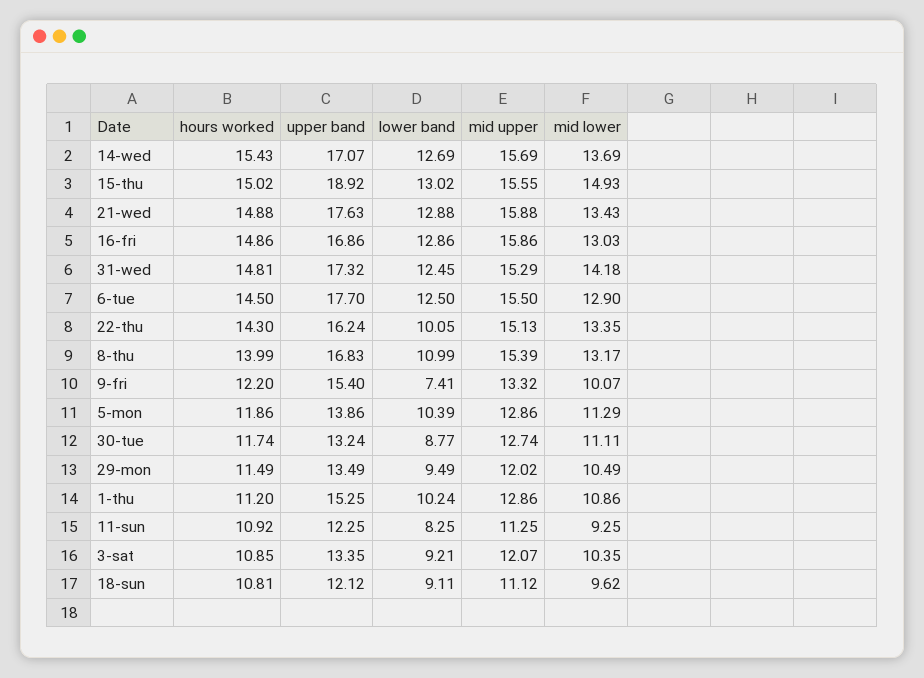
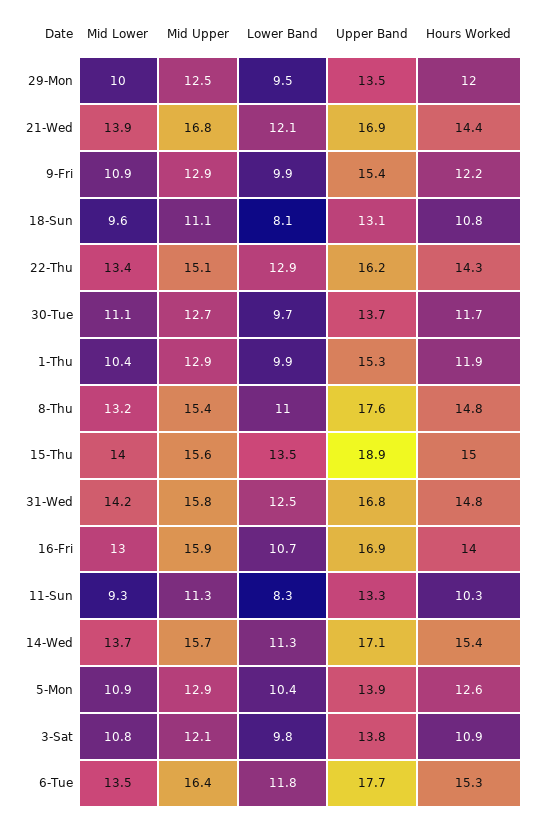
lower band, 14-wed: 12.69 -> 11.3
lower band, 15-thu: 13.02 -> 13.5
mid lower, 15-thu: 14.93 -> 14
hours worked, 21-wed: 14.88 -> 14.4
upper band, 21-wed: 17.63 -> 16.9
lower band, 21-wed: 12.88 -> 12.1
mid upper, 21-wed: 15.88 -> 16.8
mid lower, 21-wed: 13.43 -> 13.9
hours worked, 16-fri: 14.86 -> 14
lower band, 16-fri: 12.86 -> 10.7
upper band, 31-wed: 17.32 -> 16.8
mid upper, 31-wed: 15.29 -> 15.8
hours worked, 6-tue: 14.5 -> 15.3
lower band, 6-tue: 12.5 -> 11.8
mid upper, 6-tue: 15.5 -> 16.4
mid lower, 6-tue: 12.9 -> 13.5
lower band, 22-thu: 10.05 -> 12.9
hours worked, 8-thu: 13.99 -> 14.8
upper band, 8-thu: 16.83 -> 17.6
lower band, 9-fri: 7.41 -> 9.9
mid upper, 9-fri: 13.32 -> 12.9
mid lower, 9-fri: 10.07 -> 10.9
hours worked, 5-mon: 11.86 -> 12.6
mid lower, 5-mon: 11.29 -> 10.9
upper band, 30-tue: 13.24 -> 13.7
lower band, 30-tue: 8.77 -> 9.7
hours worked, 29-mon: 11.49 -> 12
mid upper, 29-mon: 12.02 -> 12.5
mid lower, 29-mon: 10.49 -> 10
hours worked, 1-thu: 11.2 -> 11.9
lower band, 1-thu: 10.24 -> 9.9
mid lower, 1-thu: 10.86 -> 10.4
hours worked, 11-sun: 10.92 -> 10.3
upper band, 11-sun: 12.25 -> 13.3
upper band, 3-sat: 13.35 -> 13.8
lower band, 3-sat: 9.21 -> 9.8
mid lower, 3-sat: 10.35 -> 10.8
upper band, 18-sun: 12.12 -> 13.1
lower band, 18-sun: 9.11 -> 8.1

